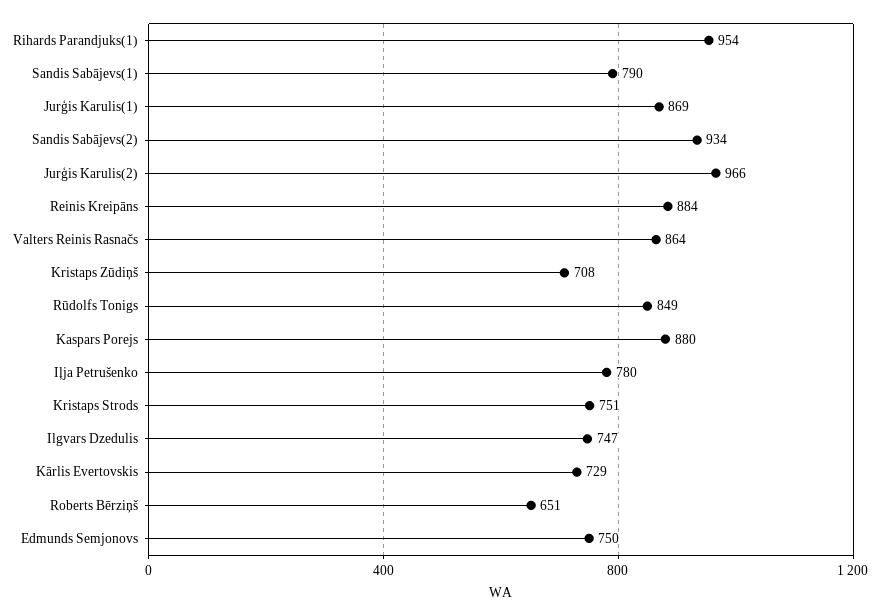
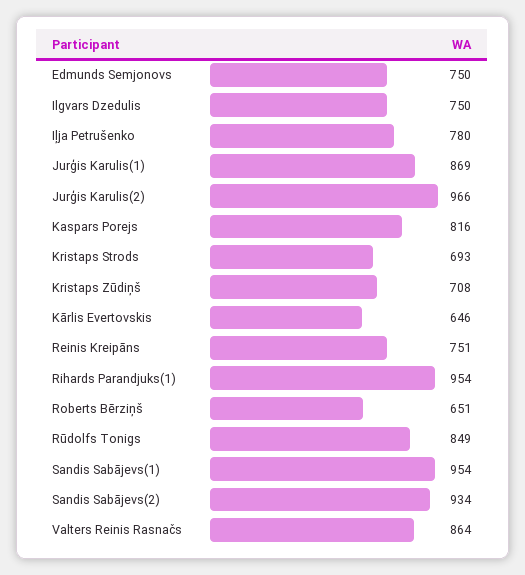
Sandis Sabājevs(1): 790 -> 954
Reinis Kreipāns: 884 -> 751
Kaspars Porejs: 880 -> 816
Kristaps Strods: 751 -> 693
Ilgvars Dzedulis: 747 -> 750
Kārlis Evertovskis: 729 -> 646

